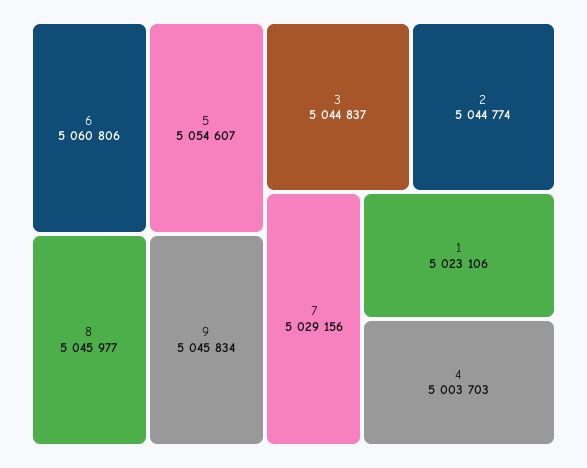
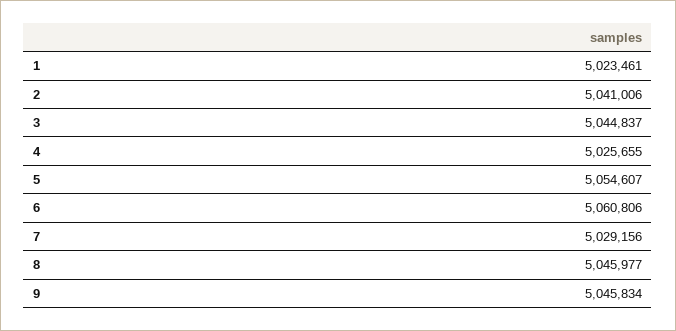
2: 5044774 -> 5041006
1: 5023106 -> 5023461
4: 5003703 -> 5025655

